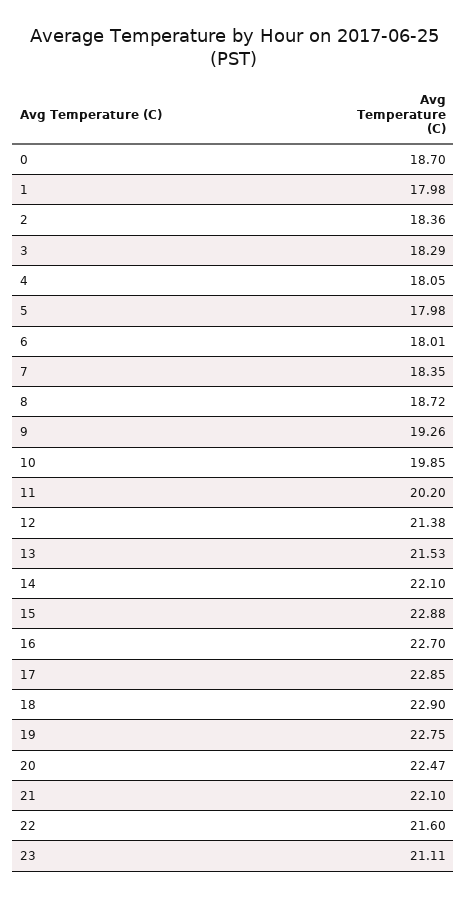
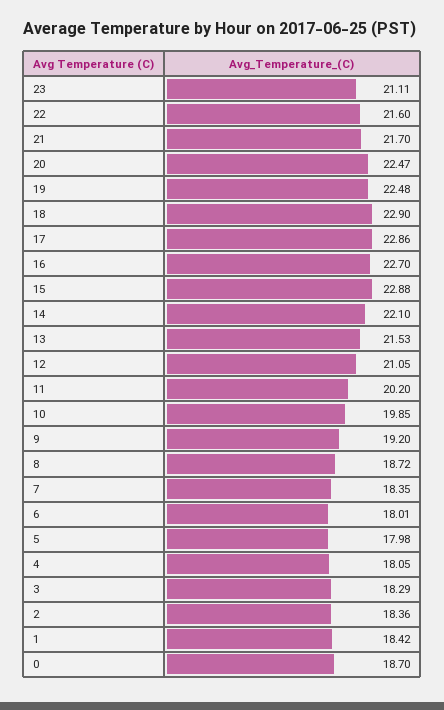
1: 17.98 -> 18.42
9: 19.26 -> 19.2
12: 21.38 -> 21.05
17: 22.85 -> 22.86
19: 22.75 -> 22.48
21: 22.1 -> 21.7

